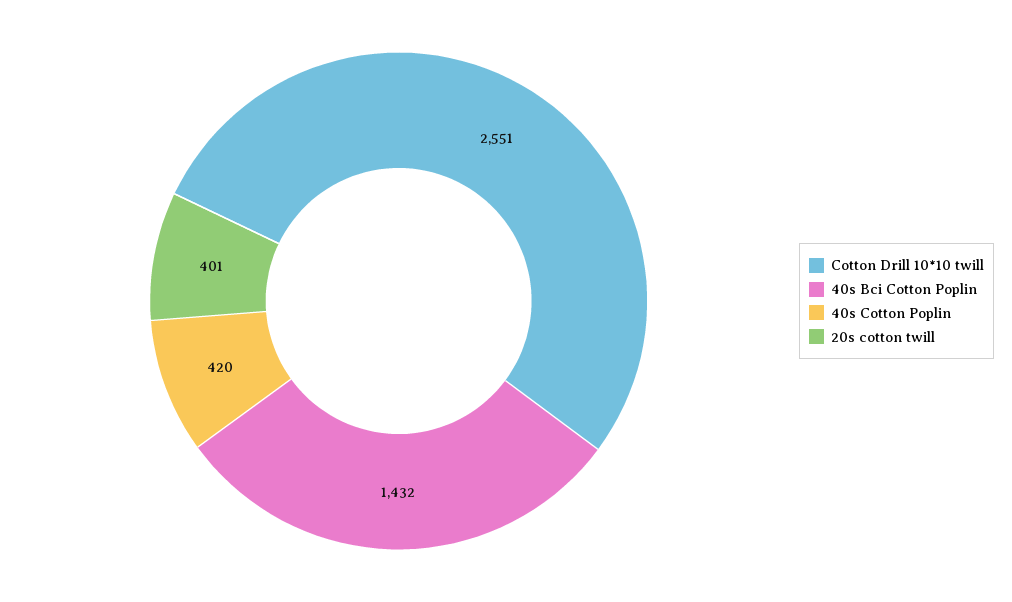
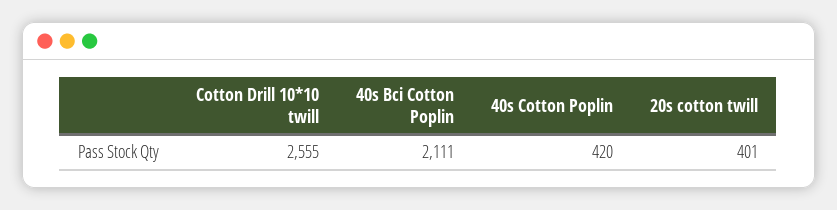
Cotton Drill 10*10 twill: 2551 -> 2555
40s Bci Cotton Poplin: 1432 -> 2111

